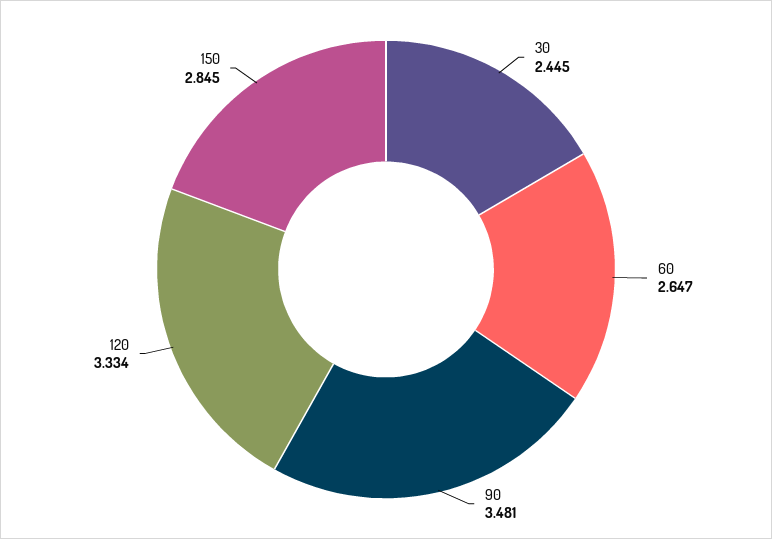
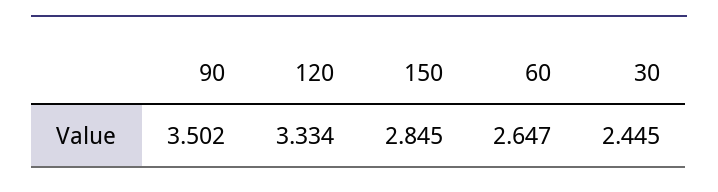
90: 3.481 -> 3.502

